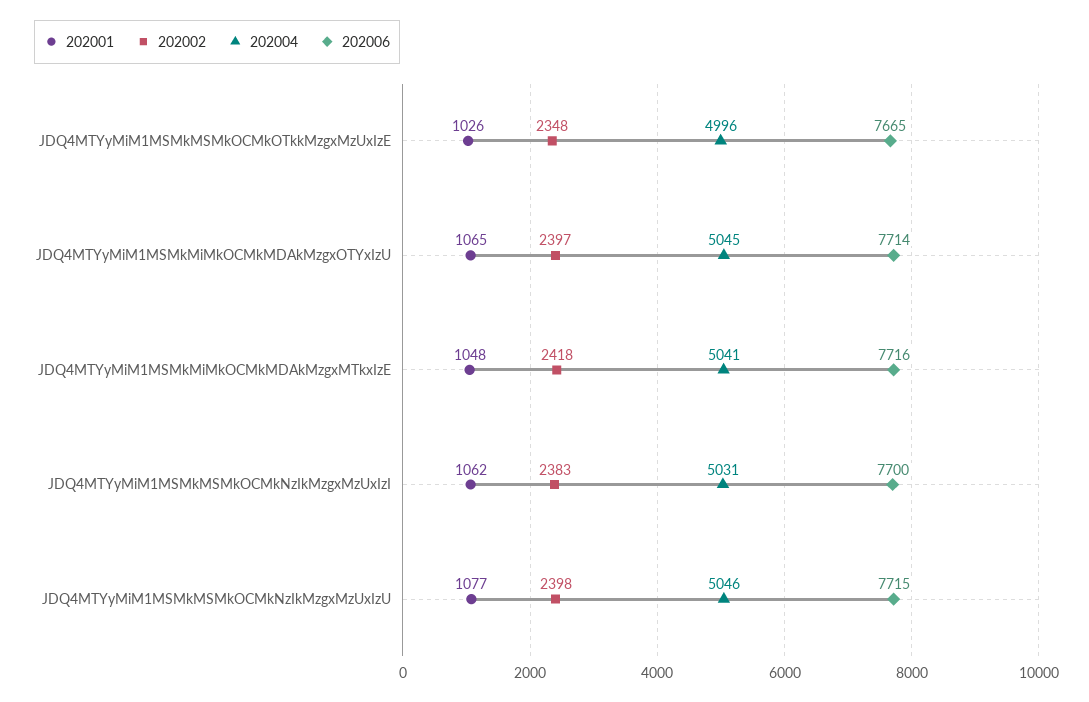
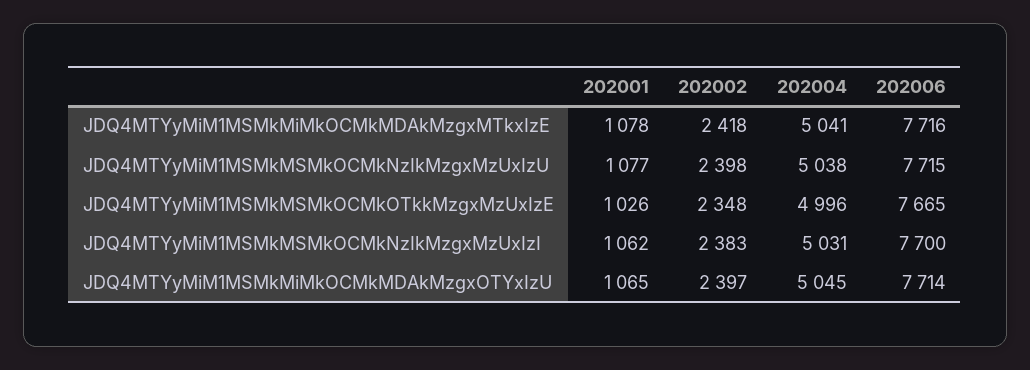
202001, JDQ4MTYyMiM1MSMkMiMkOCMkMDAkMzgxMTkxIzE: 1048 -> 1078
202004, JDQ4MTYyMiM1MSMkMSMkOCMkNzIkMzgxMzUxIzU: 5046 -> 5038

